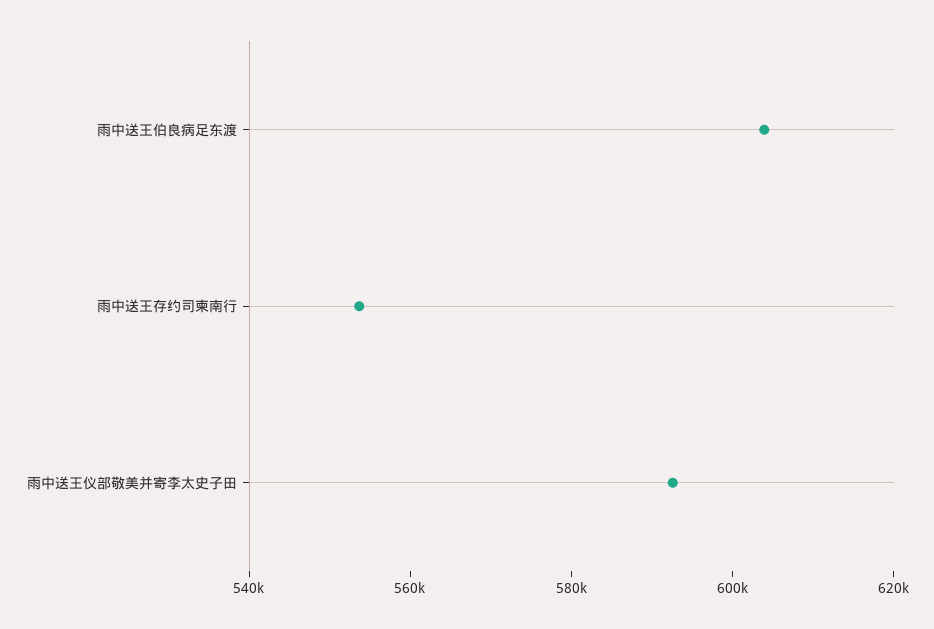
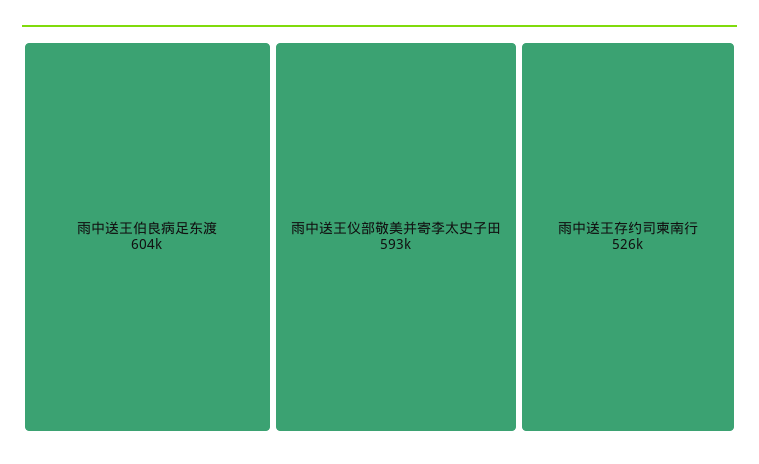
雨中送王存约司柬南行: 555000 -> 526000

